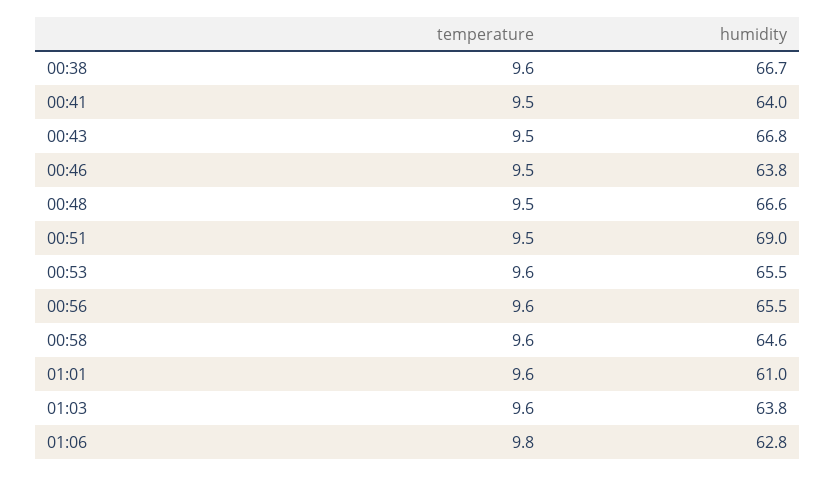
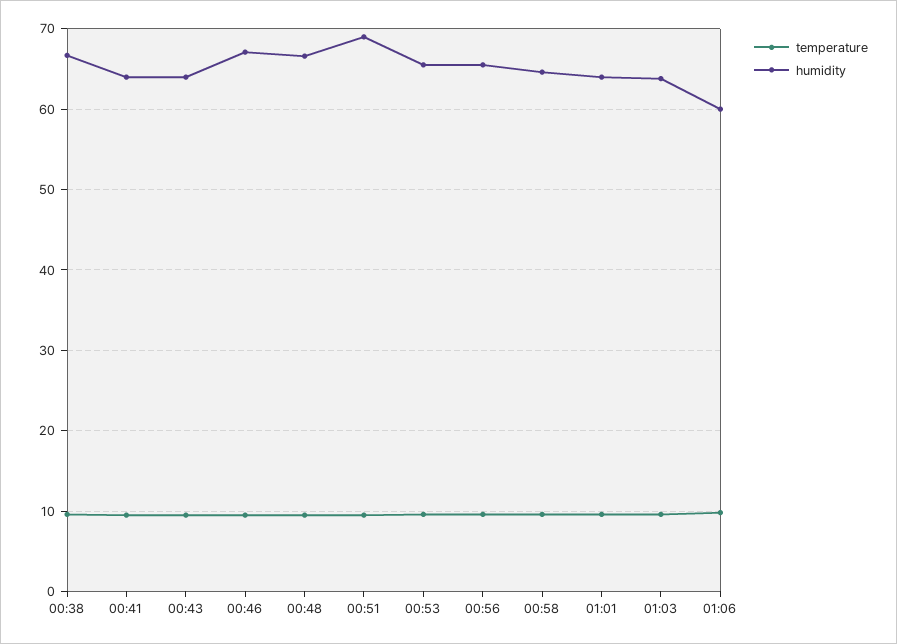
humidity, 00:43: 66.8 -> 64
humidity, 00:46: 63.8 -> 67
humidity, 01:01: 61 -> 64
humidity, 01:06: 62.8 -> 60

